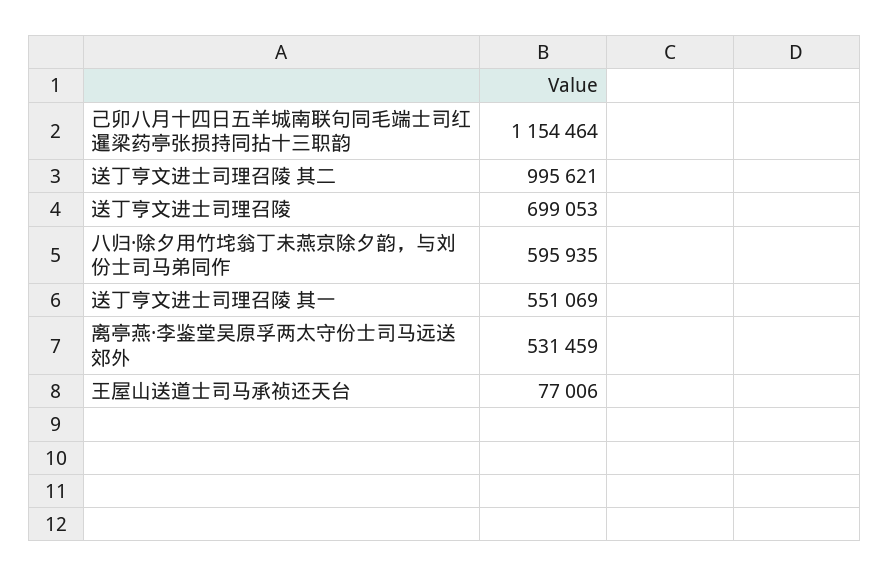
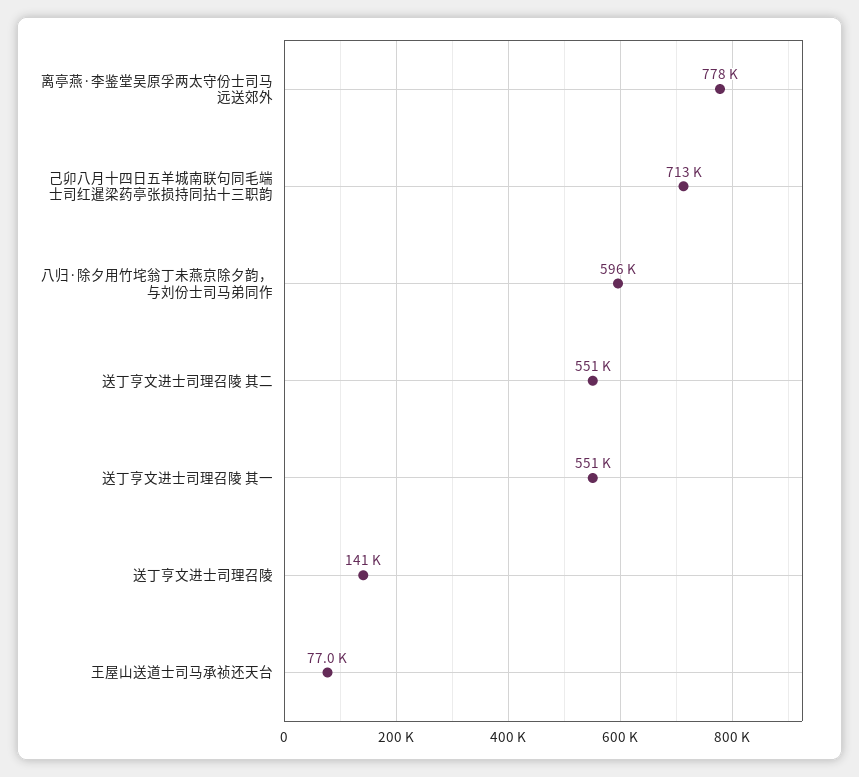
己卯八月十四日五羊城南联句同毛端士司红暹梁药亭张损持同拈十三职韵: 1154464 -> 713000
送丁亨文进士司理召陵 其二: 995621 -> 551000
送丁亨文进士司理召陵: 699053 -> 141000
离亭燕·李鉴堂吴原孚两太守份士司马远送郊外: 531459 -> 778000

